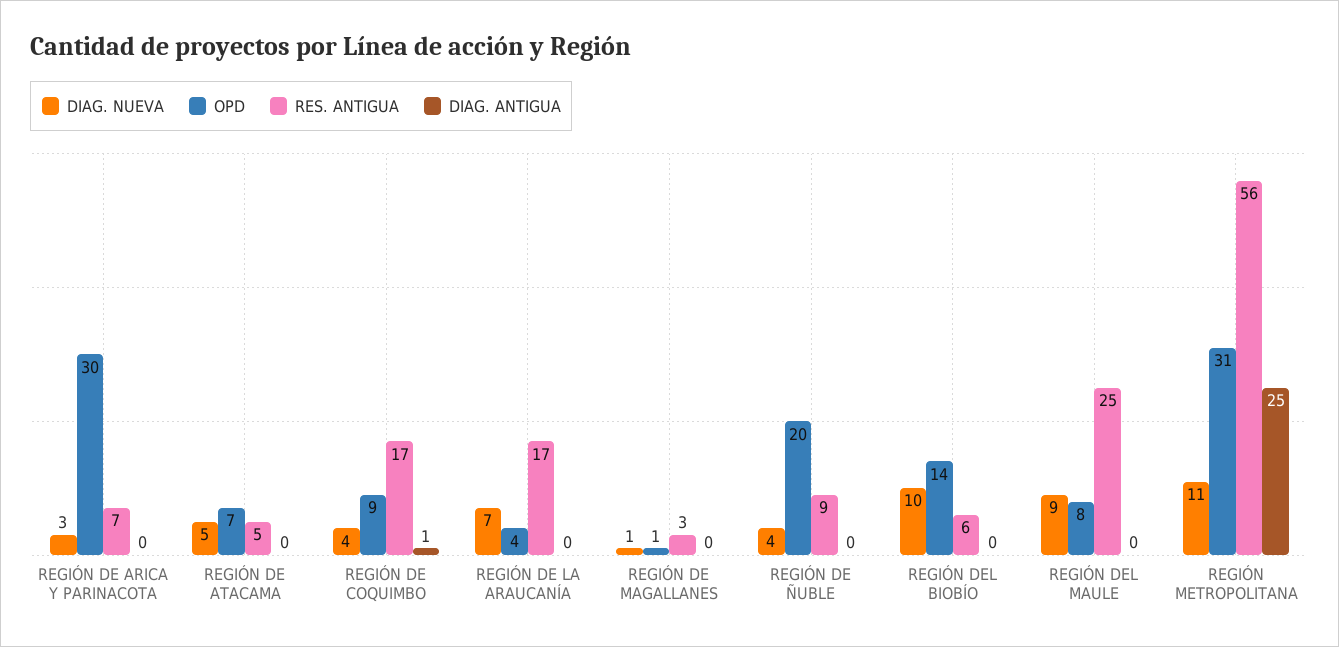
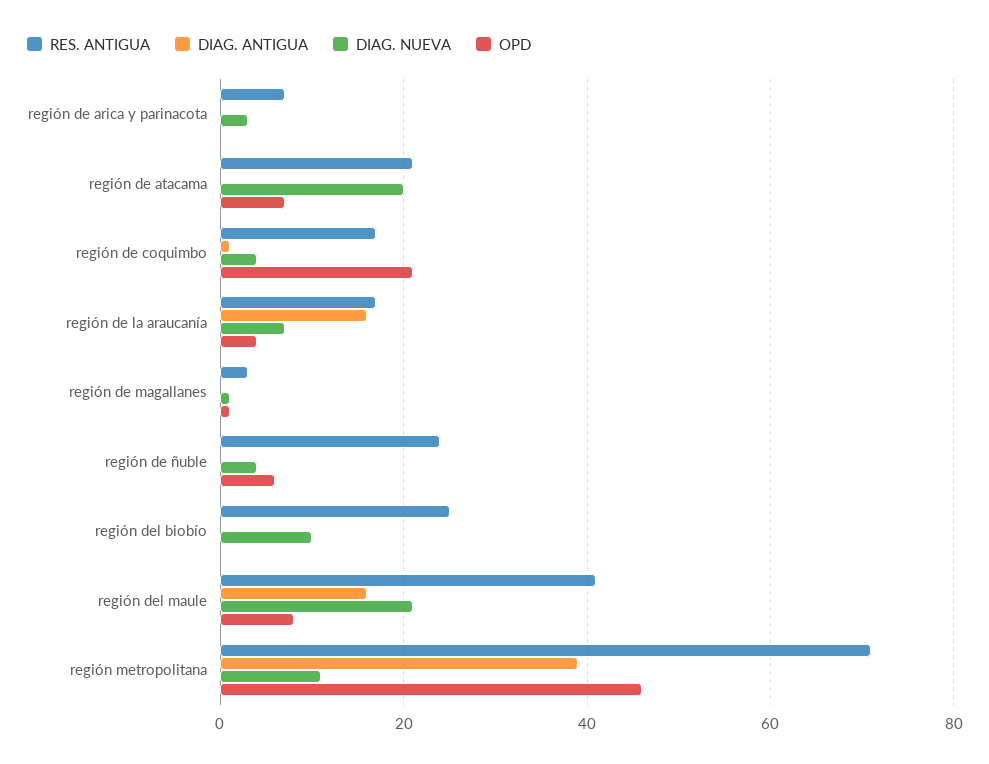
OPD, REGIÓN DE ARICA Y PARINACOTA: 30 -> 0
DIAG. NUEVA, REGIÓN DE ATACAMA: 5 -> 20
RES. ANTIGUA, REGIÓN DE ATACAMA: 5 -> 20
OPD, REGIÓN DE COQUIMBO: 9 -> 20
DIAG. ANTIGUA, REGIÓN DE LA ARAUCANÍA: 0 -> 15
OPD, REGIÓN DE ÑUBLE: 20 -> 5
RES. ANTIGUA, REGIÓN DE ÑUBLE: 9 -> 25
OPD, REGIÓN DEL BIOBÍO: 14 -> 0
RES. ANTIGUA, REGIÓN DEL BIOBÍO: 6 -> 25
DIAG. NUEVA, REGIÓN DEL MAULE: 9 -> 20
RES. ANTIGUA, REGIÓN DEL MAULE: 25 -> 40
DIAG. ANTIGUA, REGIÓN DEL MAULE: 0 -> 15
OPD, REGIÓN METROPOLITANA: 31 -> 45
RES. ANTIGUA, REGIÓN METROPOLITANA: 56 -> 70
DIAG. ANTIGUA, REGIÓN METROPOLITANA: 25 -> 40

